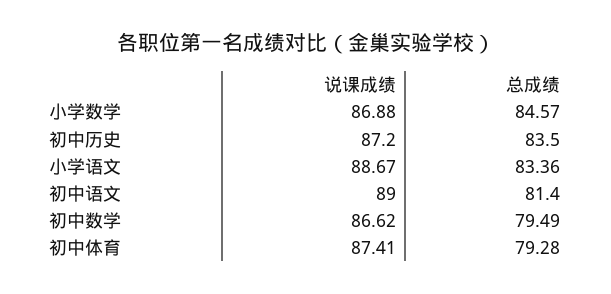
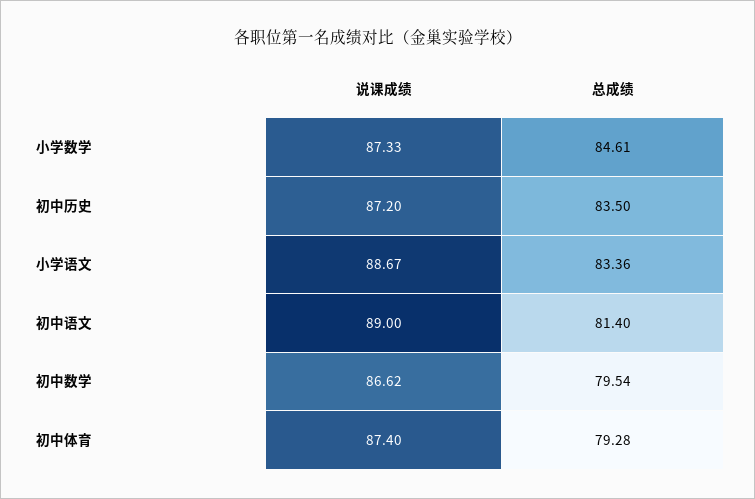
说课成绩, 小学数学: 86.88 -> 87.33
总成绩, 小学数学: 84.57 -> 84.61
总成绩, 初中数学: 79.49 -> 79.54
说课成绩, 初中体育: 87.41 -> 87.4

